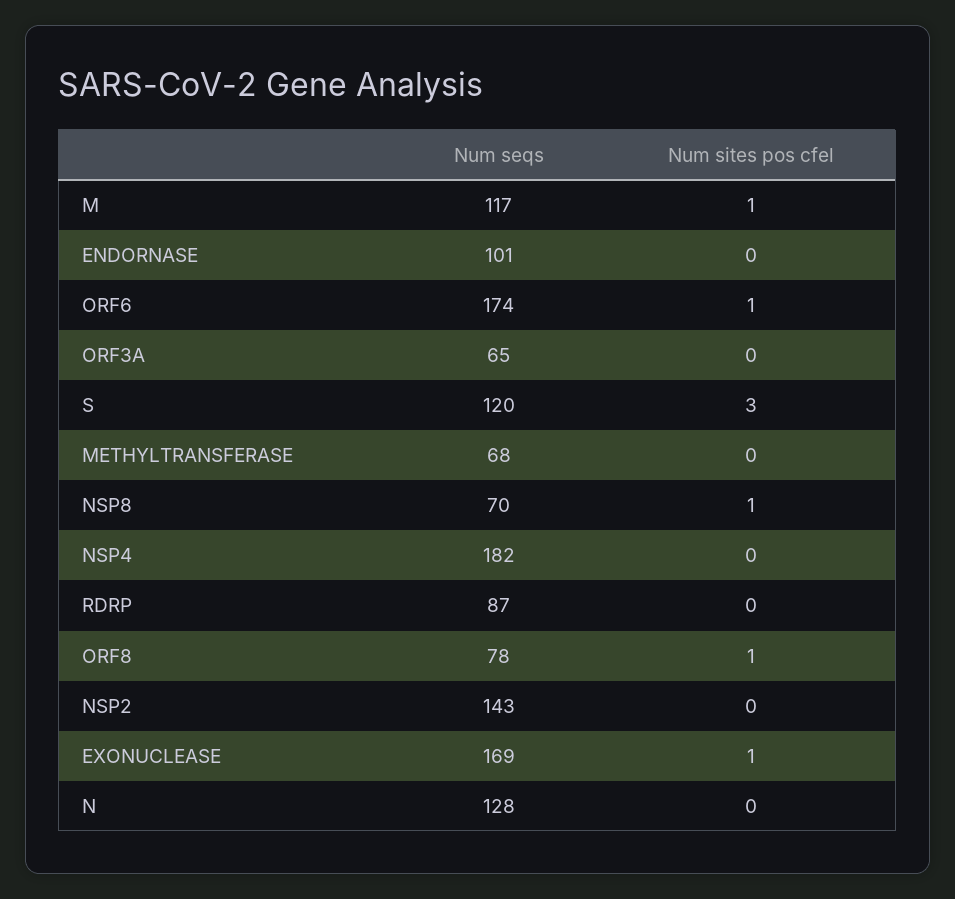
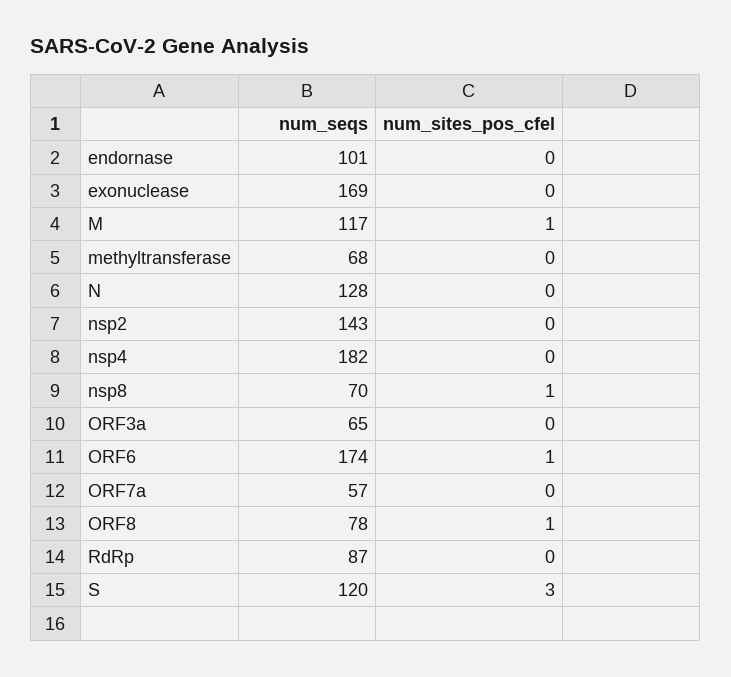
Num sites pos cfel, EXONUCLEASE: 1 -> 0
Num seqs, ORF7a: none -> 57
Num sites pos cfel, ORF7a: none -> 0

